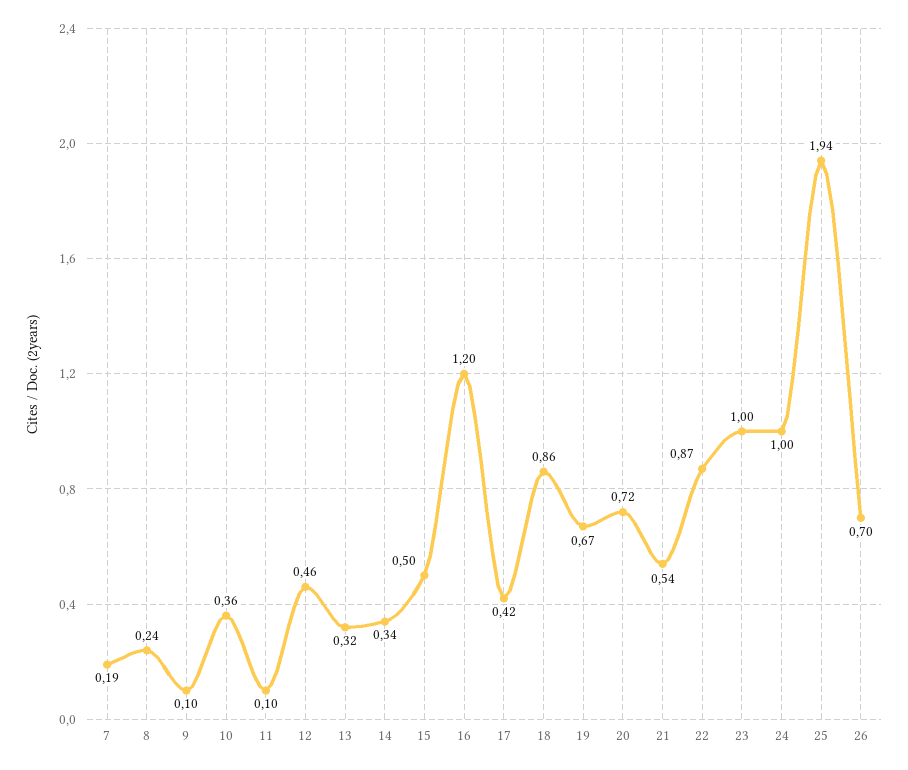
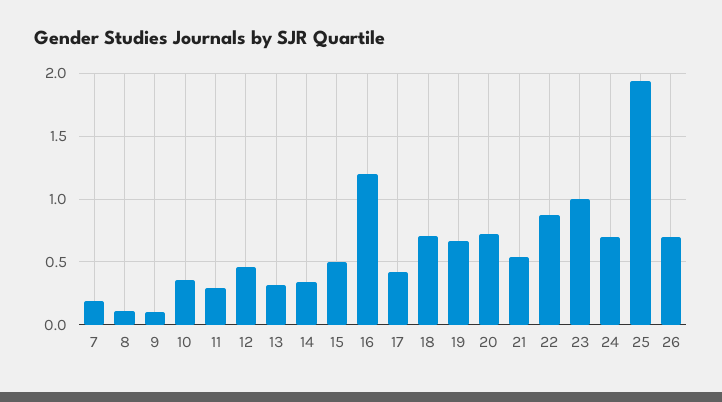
8: 0.24 -> 0.1
11: 0.1 -> 0.3
18: 0.86 -> 0.7
24: 1 -> 0.7

